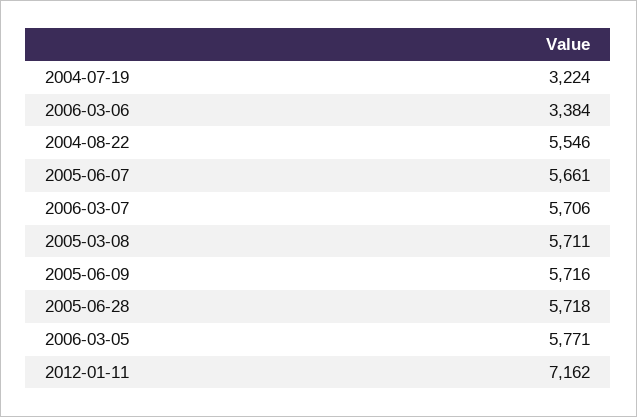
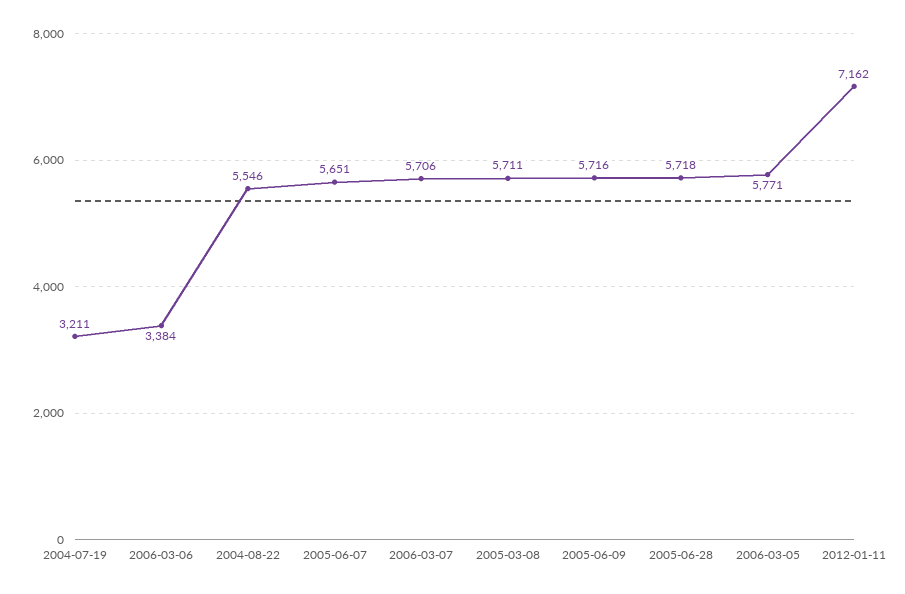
2004-07-19: 3224 -> 3211
2005-06-07: 5661 -> 5651

